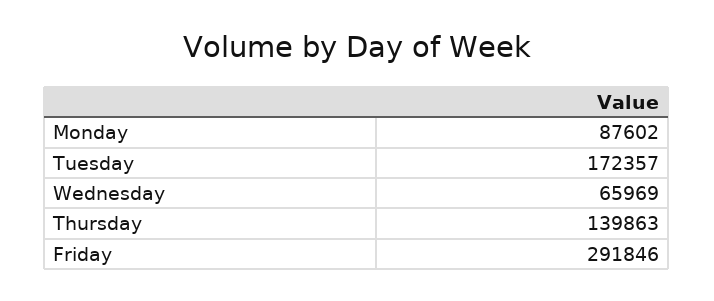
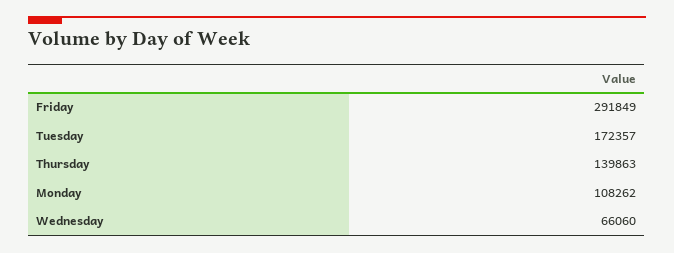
Monday: 87602 -> 108262
Wednesday: 65969 -> 66060
Friday: 291846 -> 291849

